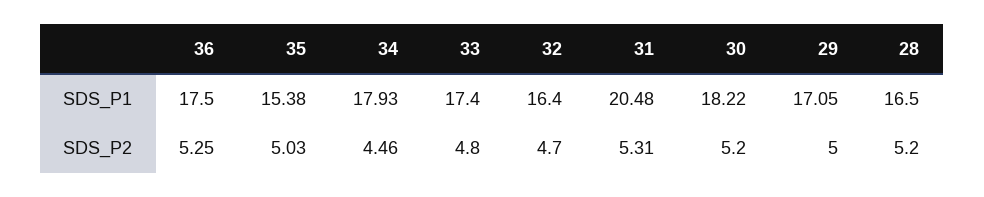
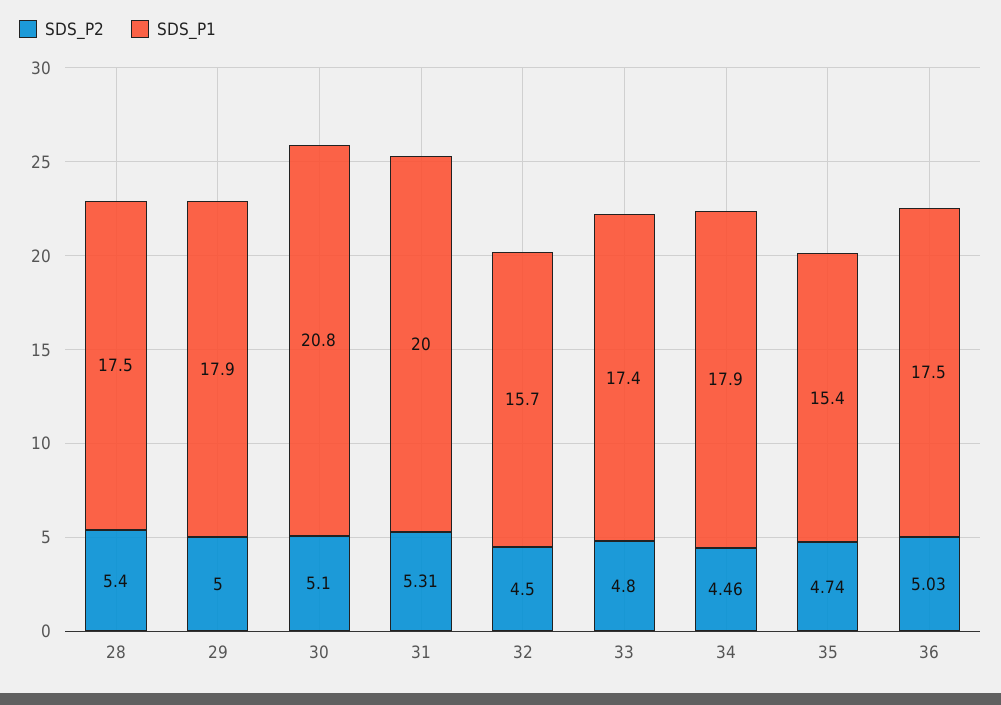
SDS_P1, 32: 16.4 -> 15.7
SDS_P1, 31: 20.48 -> 20
SDS_P1, 30: 18.22 -> 20.8
SDS_P1, 29: 17.05 -> 17.9
SDS_P1, 28: 16.5 -> 17.5
SDS_P2, 36: 5.25 -> 5.03
SDS_P2, 35: 5.03 -> 4.74
SDS_P2, 32: 4.7 -> 4.5
SDS_P2, 30: 5.2 -> 5.1
SDS_P2, 28: 5.2 -> 5.4

